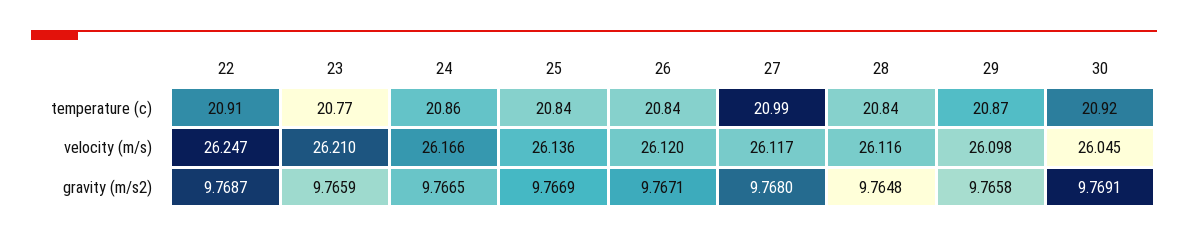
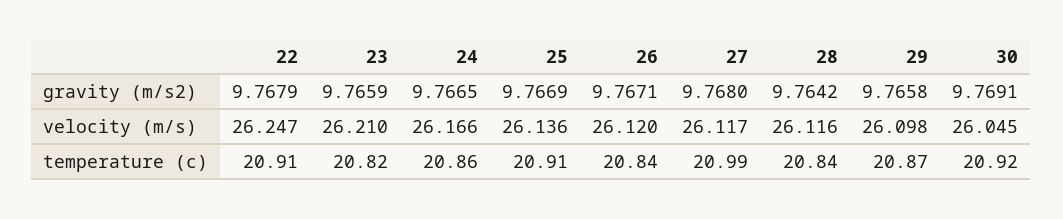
23, temperature (c): 20.77 -> 20.82
25, temperature (c): 20.84 -> 20.91
22, gravity (m/s2): 9.7687 -> 9.7679
28, gravity (m/s2): 9.7648 -> 9.7642

